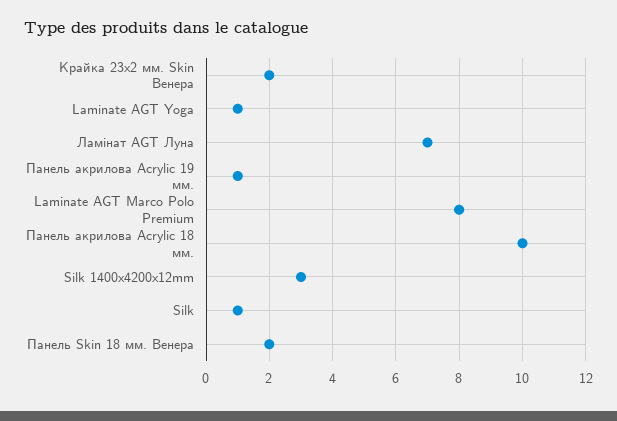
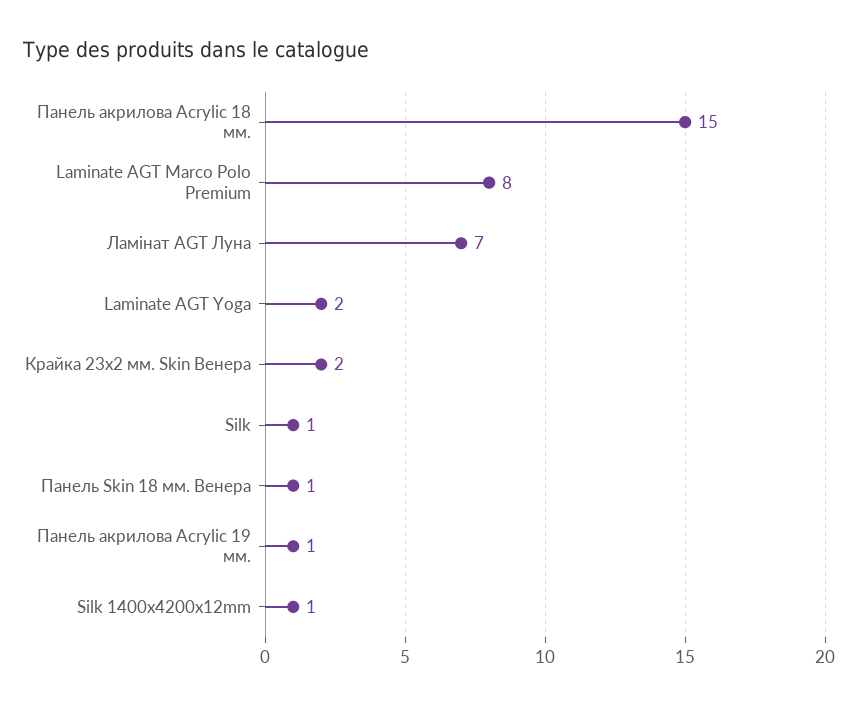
Laminate AGT Yoga: 1 -> 2
Панель акрилова Acrylic 18 мм.: 10 -> 15
Silk 1400x4200x12mm: 3 -> 1
Панель Skin 18 мм. Венера: 2 -> 1

